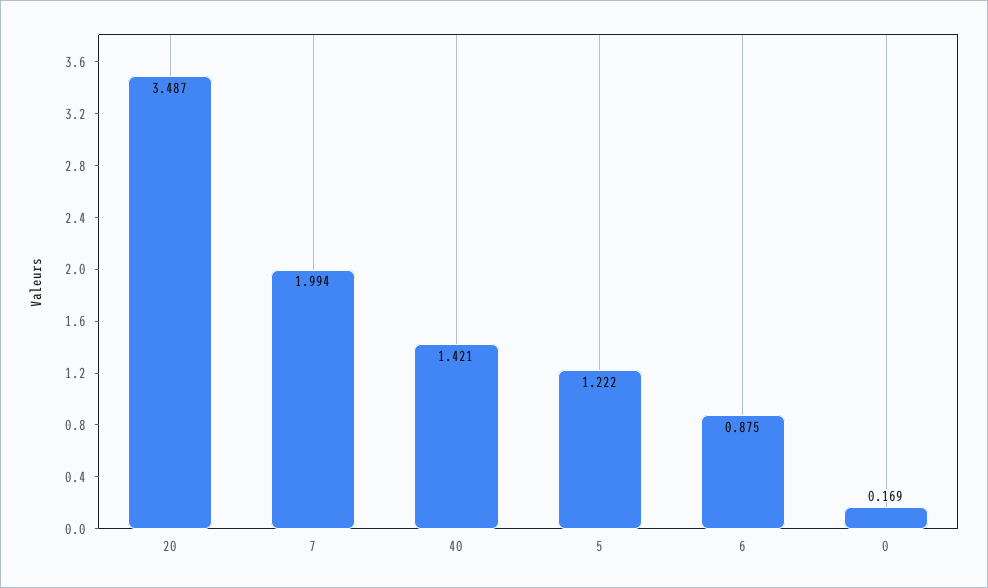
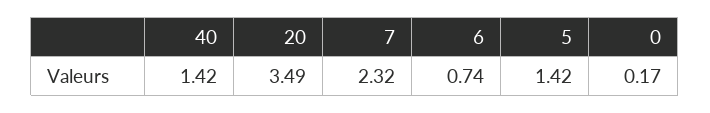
7: 1.994 -> 2.32
5: 1.222 -> 1.42
6: 0.875 -> 0.74

